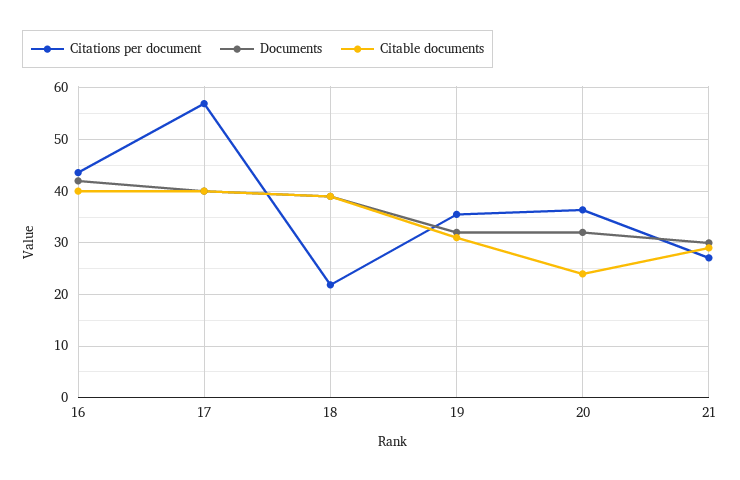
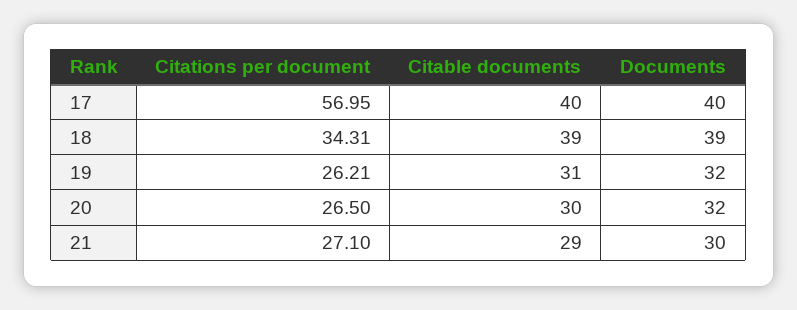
Citations per document, 16: 44 -> none
Documents, 16: 42 -> none
Citable documents, 16: 40 -> none
Citations per document, 18: 22 -> 34.31
Citations per document, 19: 36 -> 26.21
Citations per document, 20: 36 -> 26.5
Citable documents, 20: 24 -> 30

